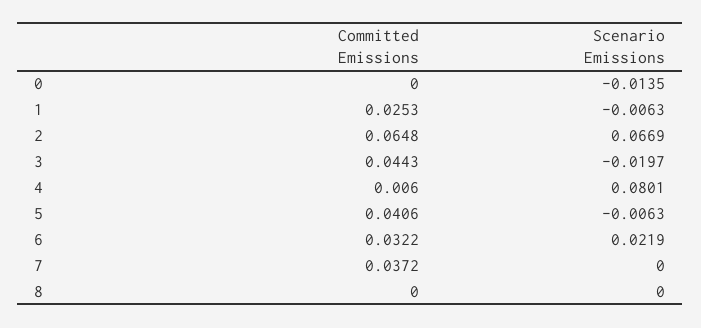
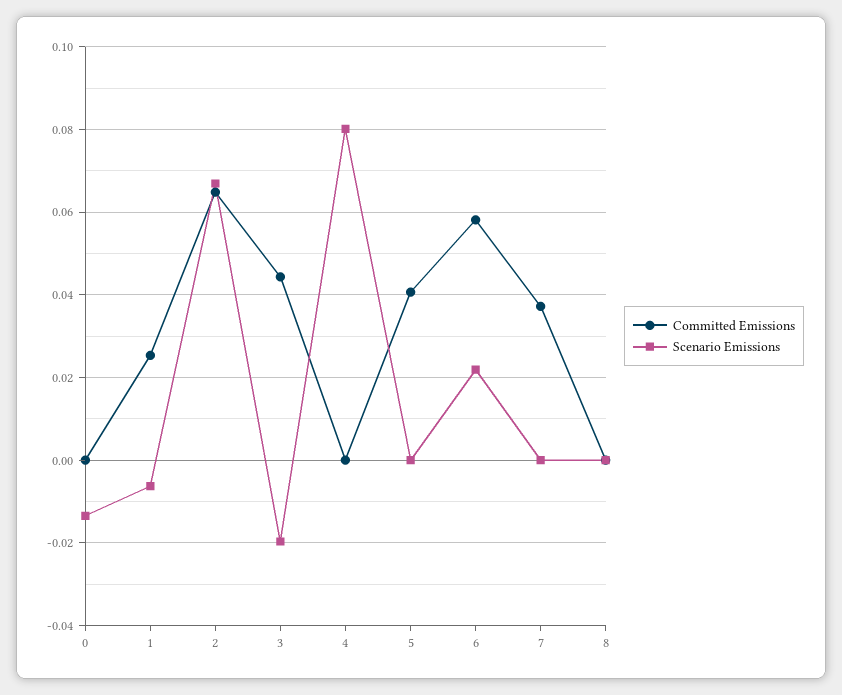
Committed Emissions, 4: 0.006 -> 0
Scenario Emissions, 5: -0.0063 -> 0
Committed Emissions, 6: 0.0322 -> 0.058

